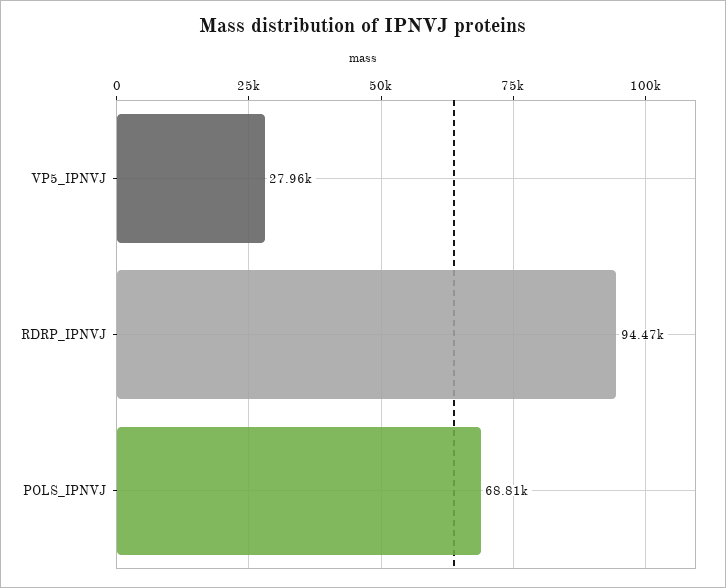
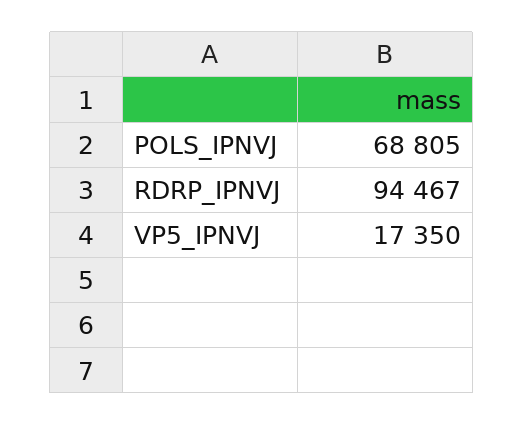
VP5_IPNVJ: 27960 -> 17350

